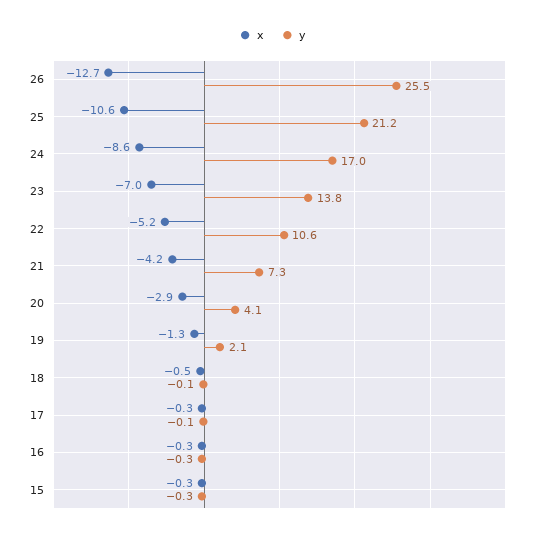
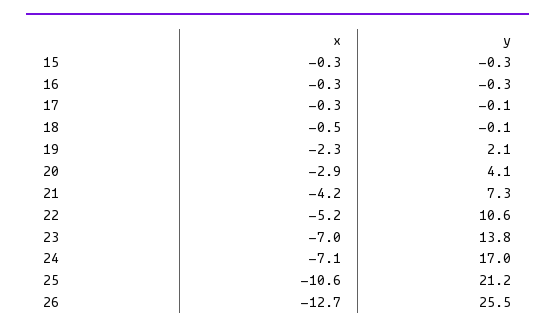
x, 24: -8.6 -> -7.1
x, 19: -1.3 -> -2.3

